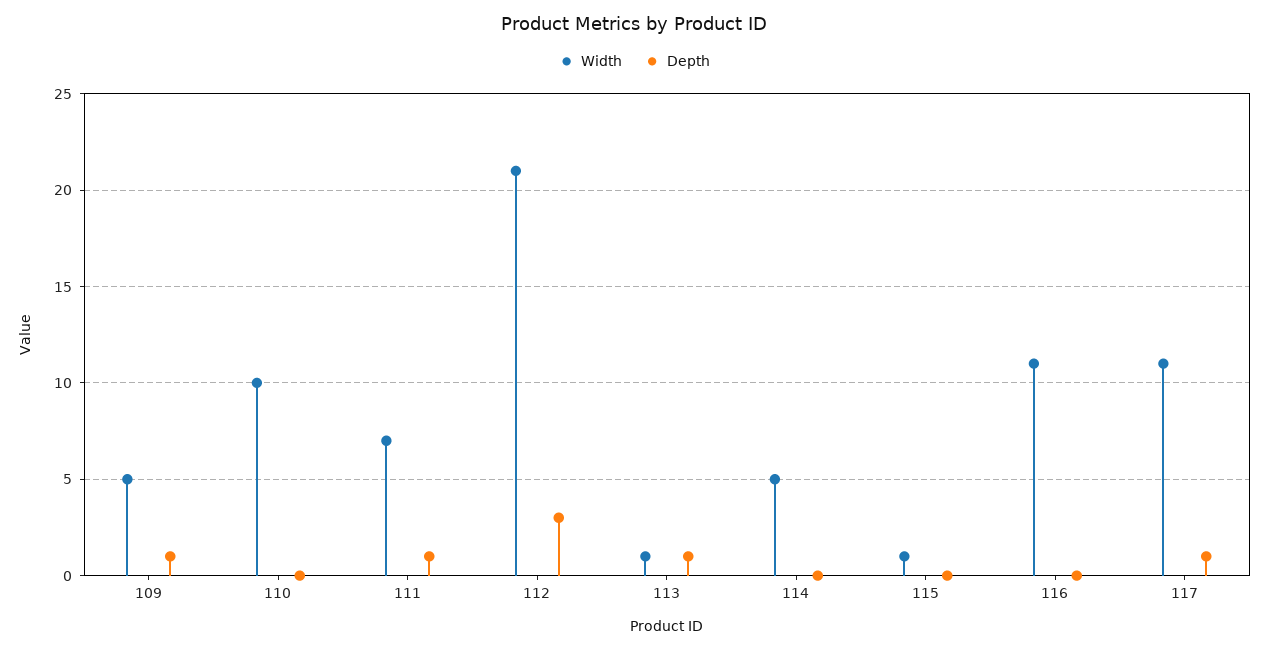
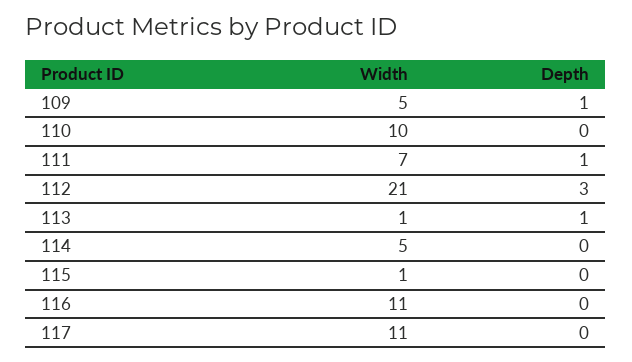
Depth, 117: 1 -> 0

